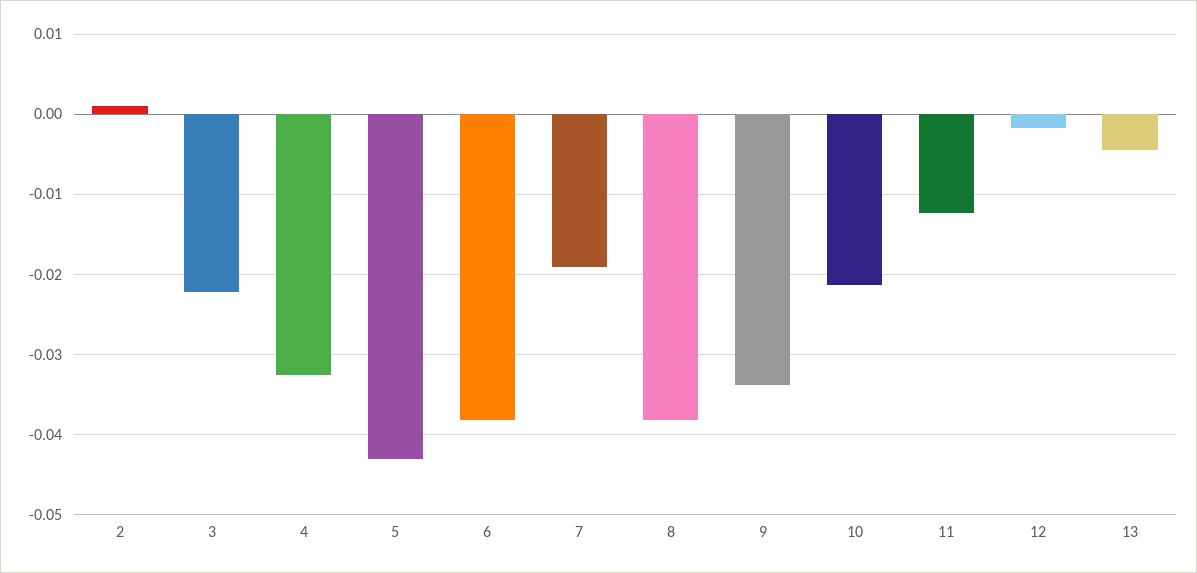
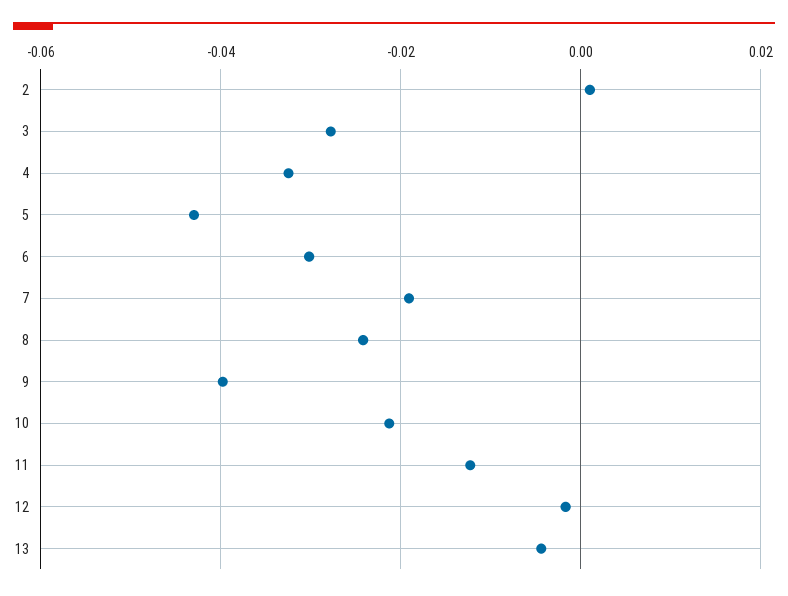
3: -0.022 -> -0.028
6: -0.038 -> -0.03
8: -0.038 -> -0.024
9: -0.034 -> -0.04

